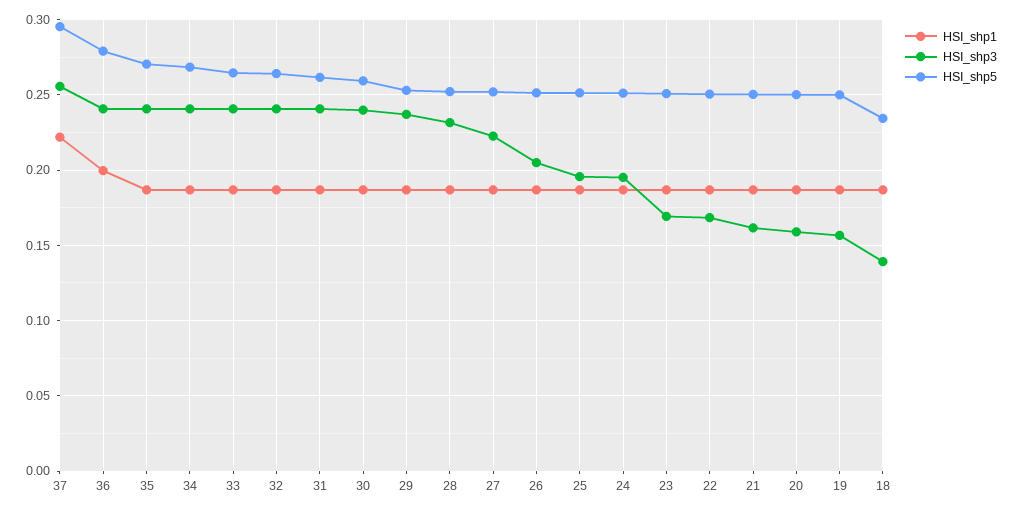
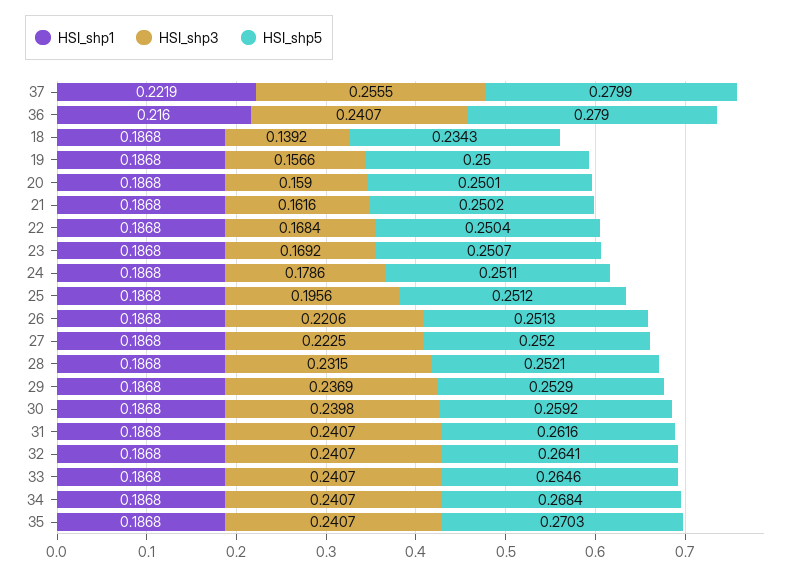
HSI_shp5, 37: 0.295 -> 0.2799
HSI_shp1, 36: 0.2 -> 0.216
HSI_shp3, 26: 0.205 -> 0.2206
HSI_shp3, 24: 0.195 -> 0.1786

